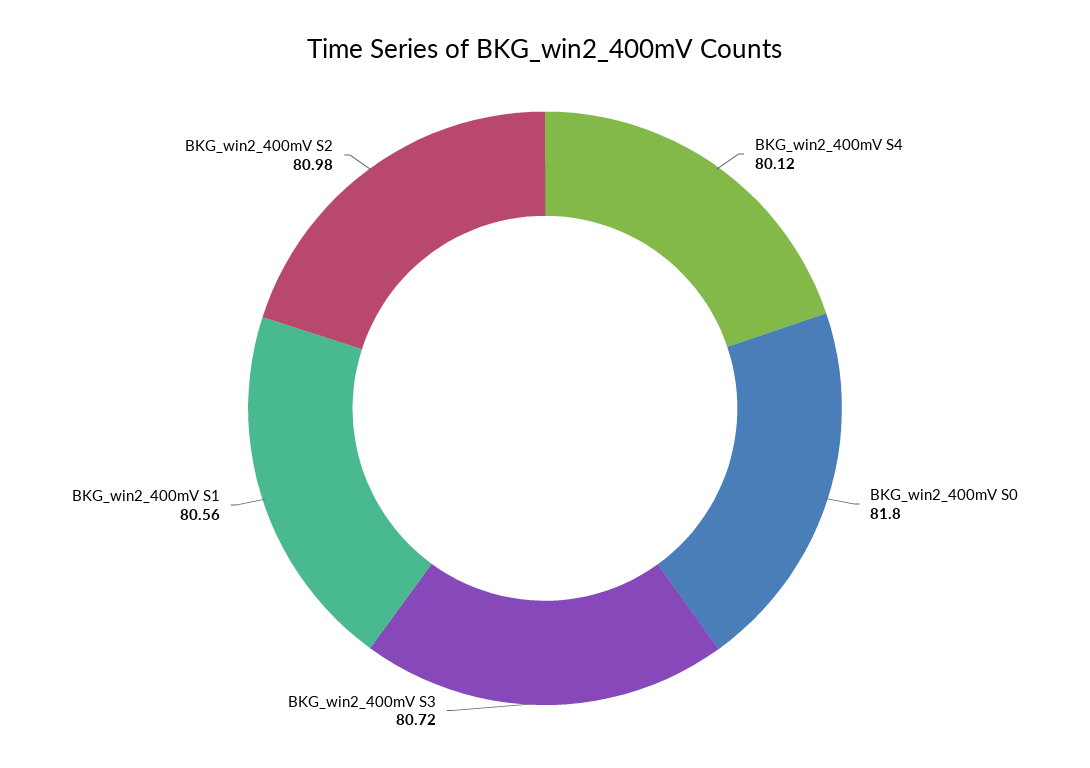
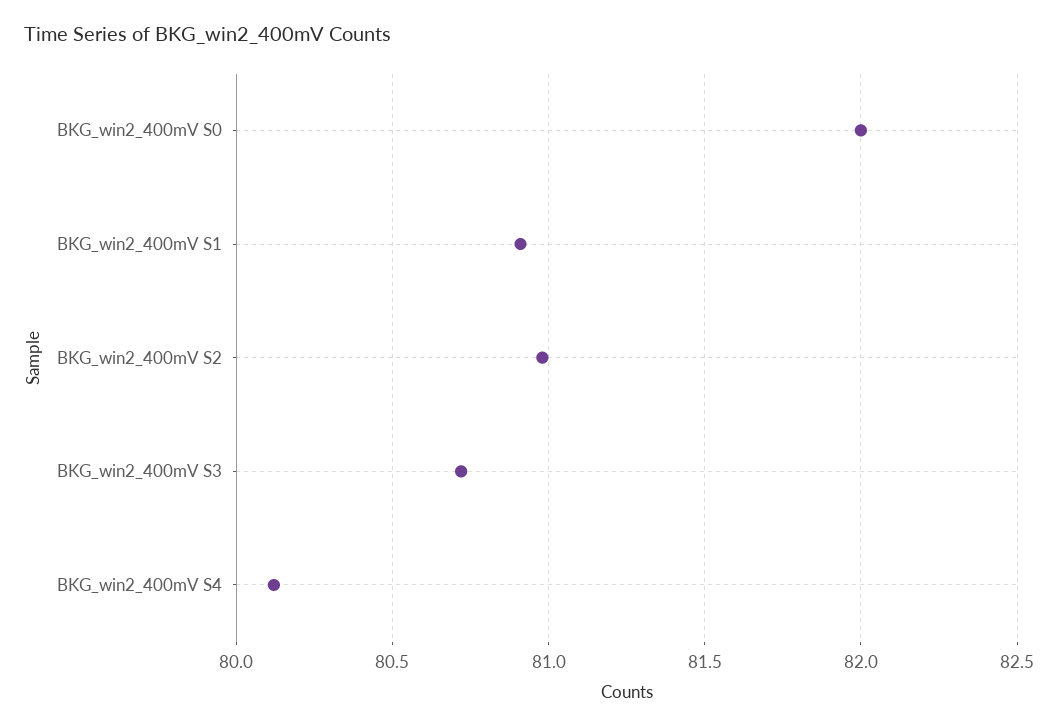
BKG_win2_400mV S0: 81.8 -> 82
BKG_win2_400mV S1: 80.56 -> 80.9

